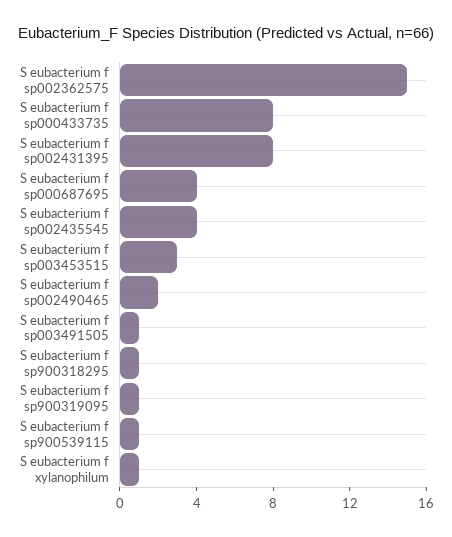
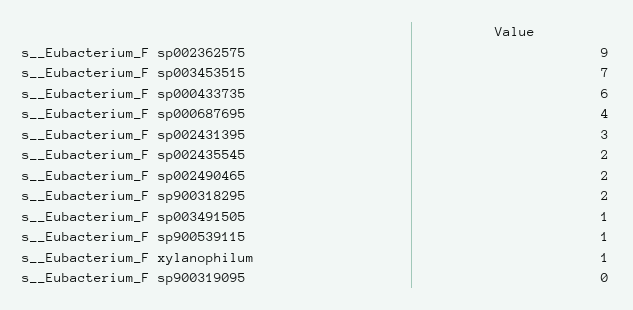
S  eubacterium f sp002362575: 15 -> 9
S  eubacterium f sp000433735: 8 -> 6
S  eubacterium f sp002431395: 8 -> 3
S  eubacterium f sp002435545: 4 -> 2
S  eubacterium f sp003453515: 3 -> 7
S  eubacterium f sp900318295: 1 -> 2
S  eubacterium f sp900319095: 1 -> 0

